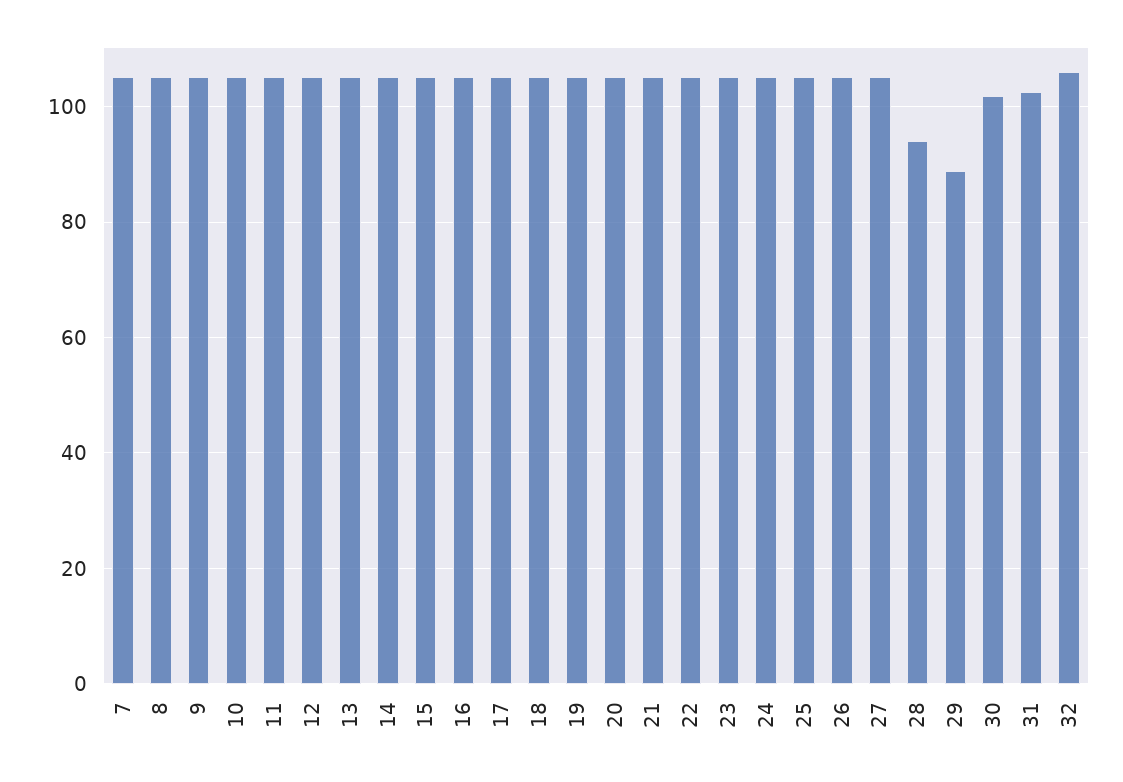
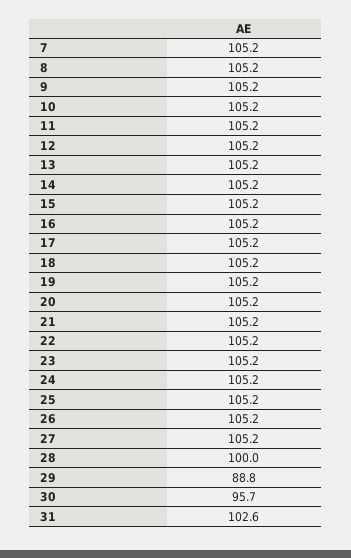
28: 94 -> 100
30: 102 -> 95.7
32: 106 -> none

